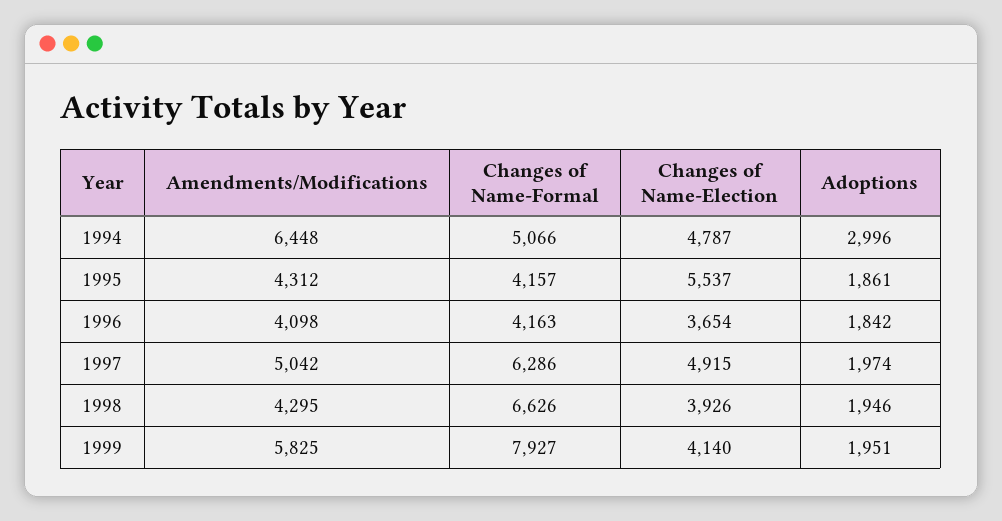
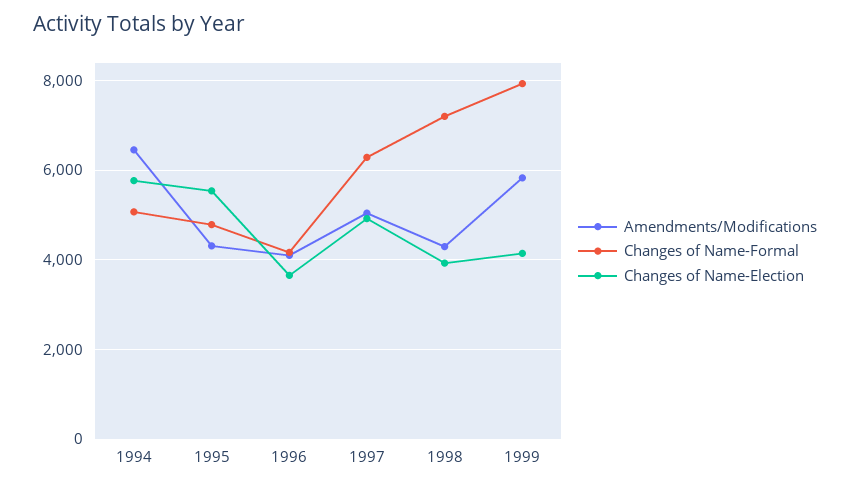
Changes of Name-Election, 1994: 4787 -> 5800
Adoptions, 1994: 2996 -> none
Changes of Name-Formal, 1995: 4157 -> 4800
Adoptions, 1995: 1861 -> none
Adoptions, 1996: 1842 -> none
Adoptions, 1997: 1974 -> none
Changes of Name-Formal, 1998: 6626 -> 7200
Adoptions, 1998: 1946 -> none
Adoptions, 1999: 1951 -> none

